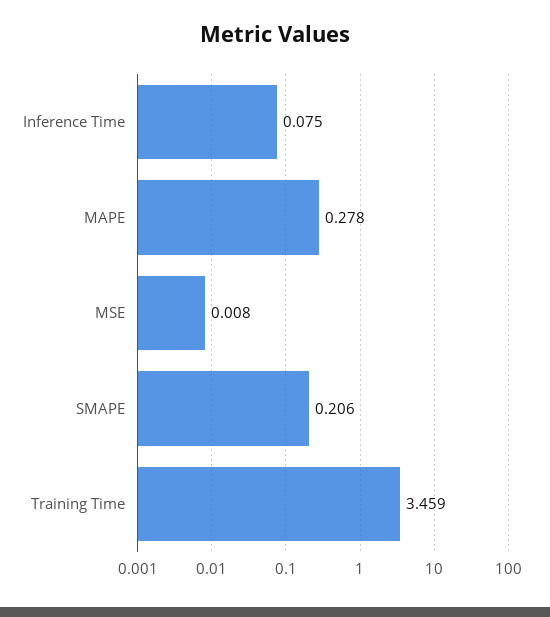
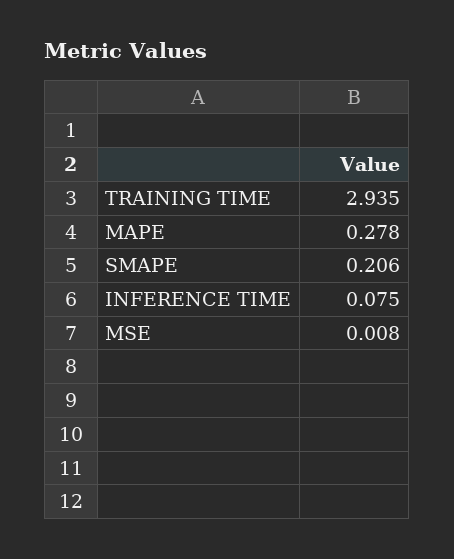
Training Time: 3.459 -> 2.935

